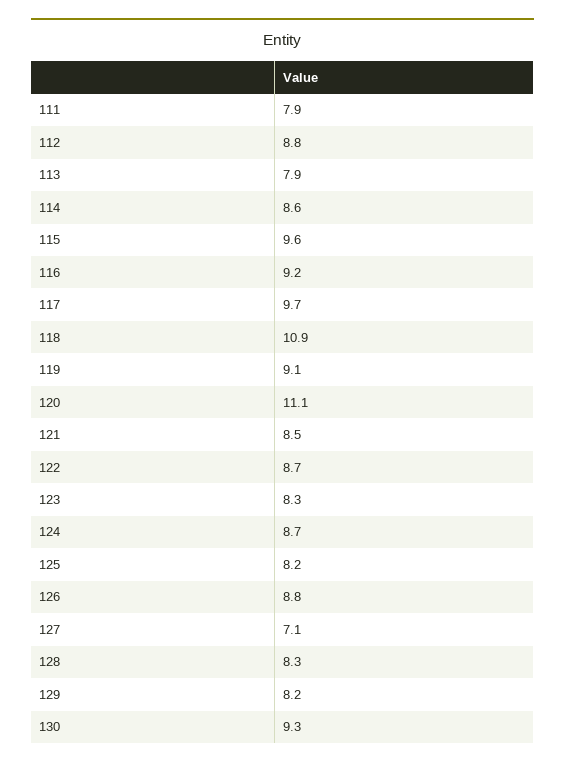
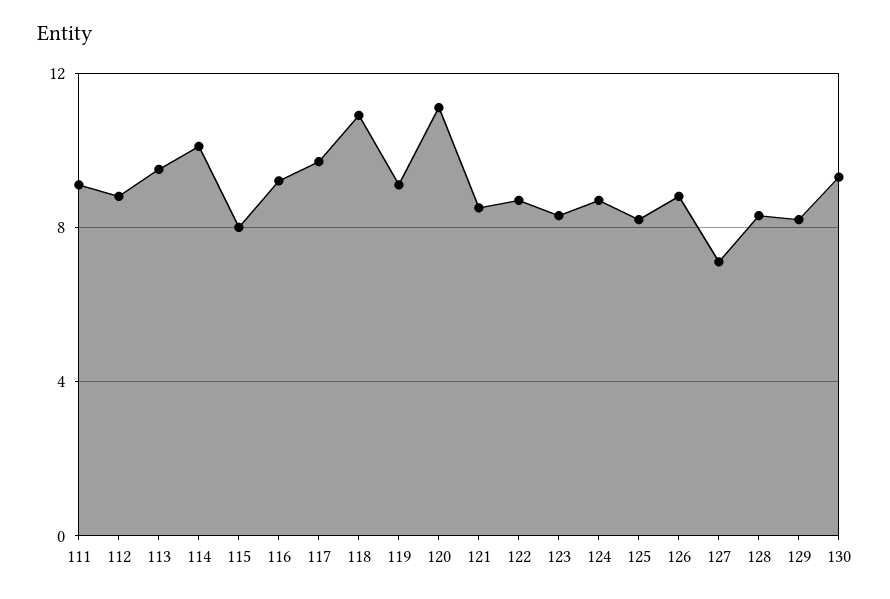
111: 7.9 -> 9
113: 7.9 -> 9.5
114: 8.6 -> 10
115: 9.6 -> 8

